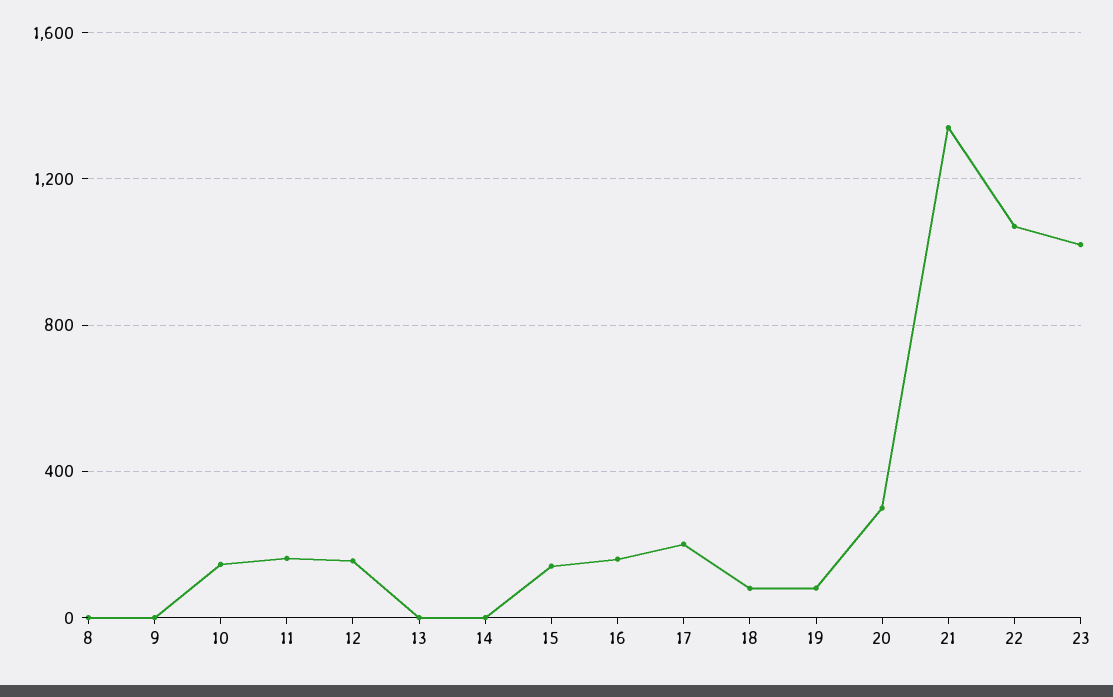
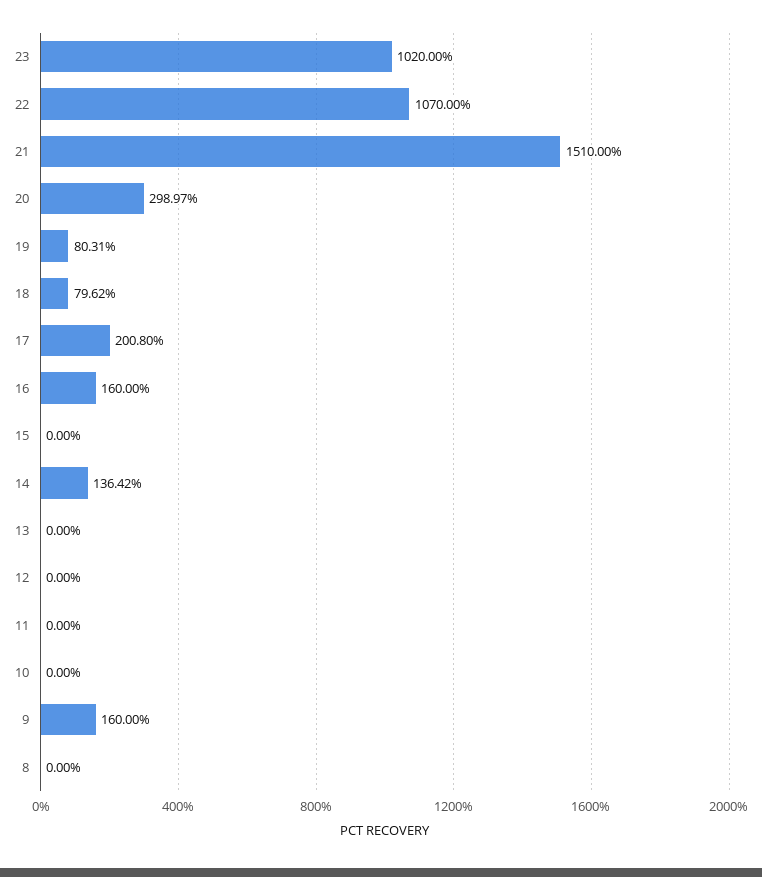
9: 0 -> 160
10: 150 -> 0
11: 150 -> 0
12: 150 -> 0
14: 0 -> 136.42
15: 150 -> 0
21: 1350 -> 1510

